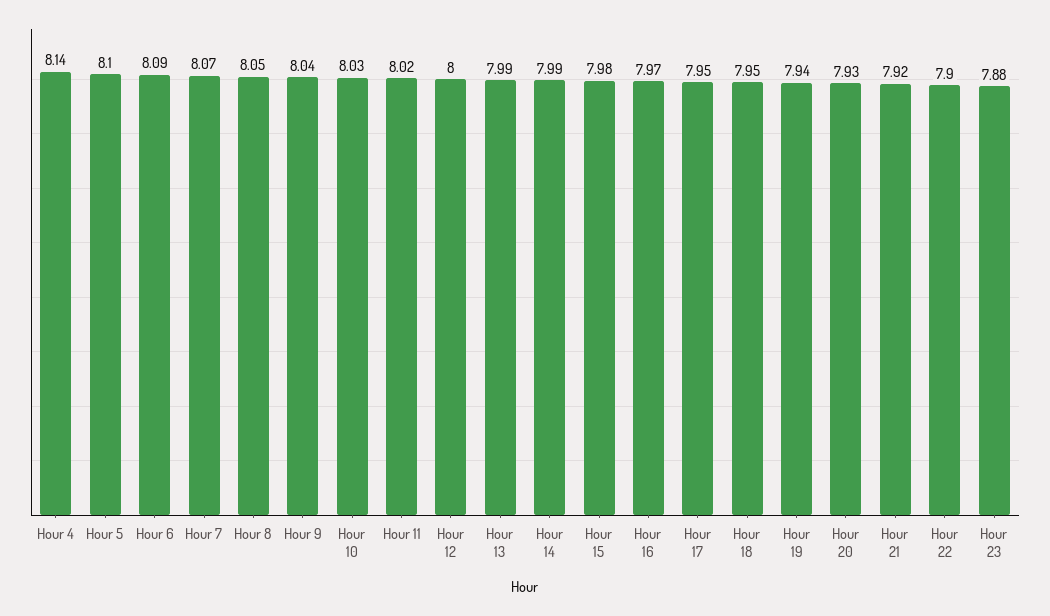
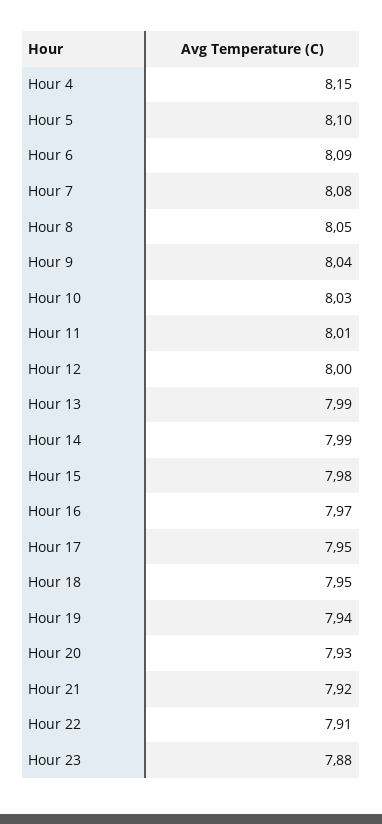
Hour 4: 8.14 -> 8.15
Hour 7: 8.07 -> 8.08
Hour 11: 8.02 -> 8.01
Hour 22: 7.9 -> 7.91

